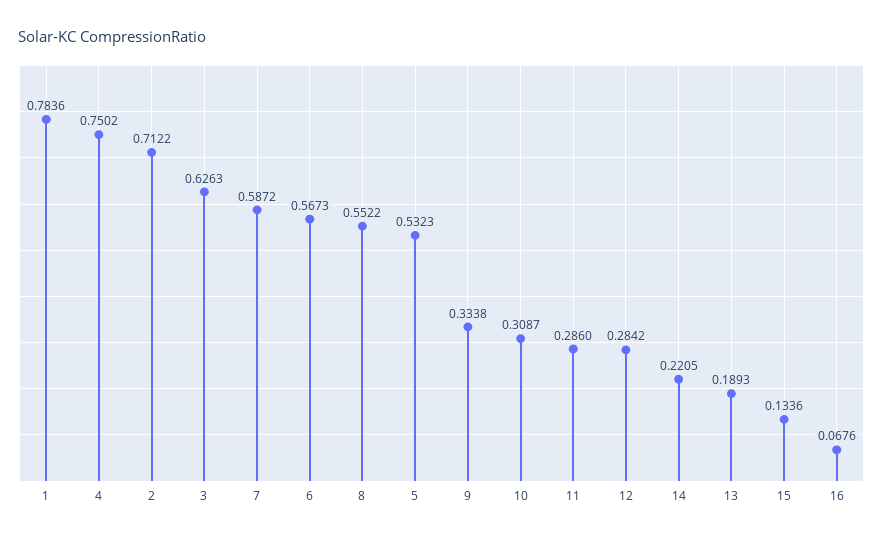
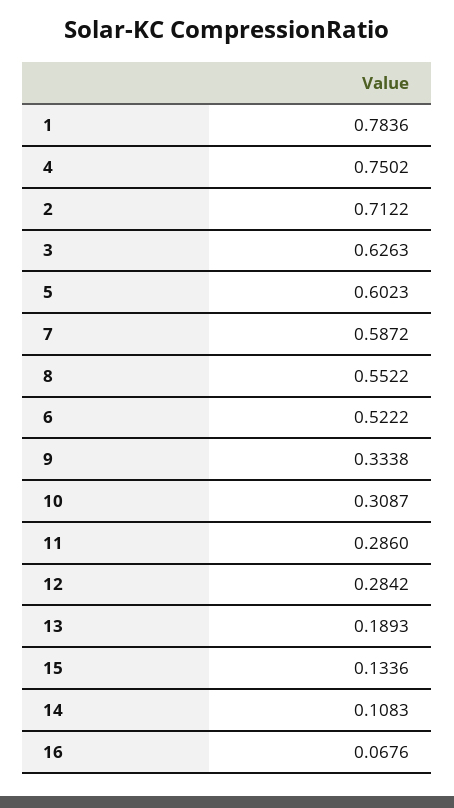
6: 0.5673 -> 0.5222
5: 0.5323 -> 0.6023
14: 0.2205 -> 0.1083

